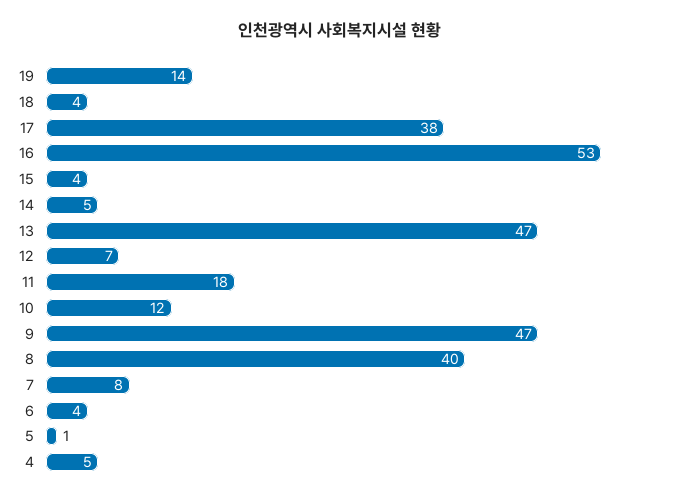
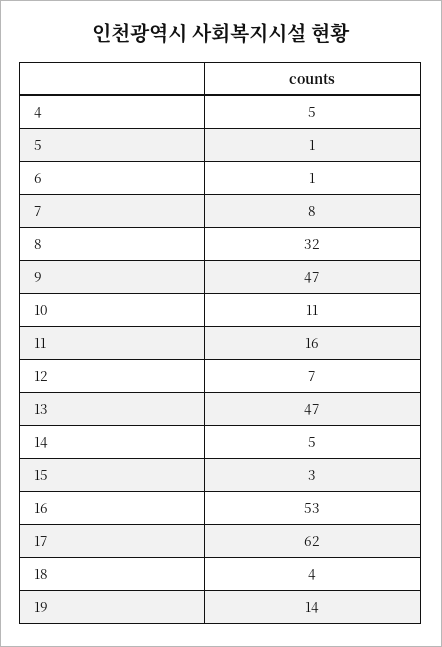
17: 38 -> 62
15: 4 -> 3
11: 18 -> 16
10: 12 -> 11
8: 40 -> 32
6: 4 -> 1

